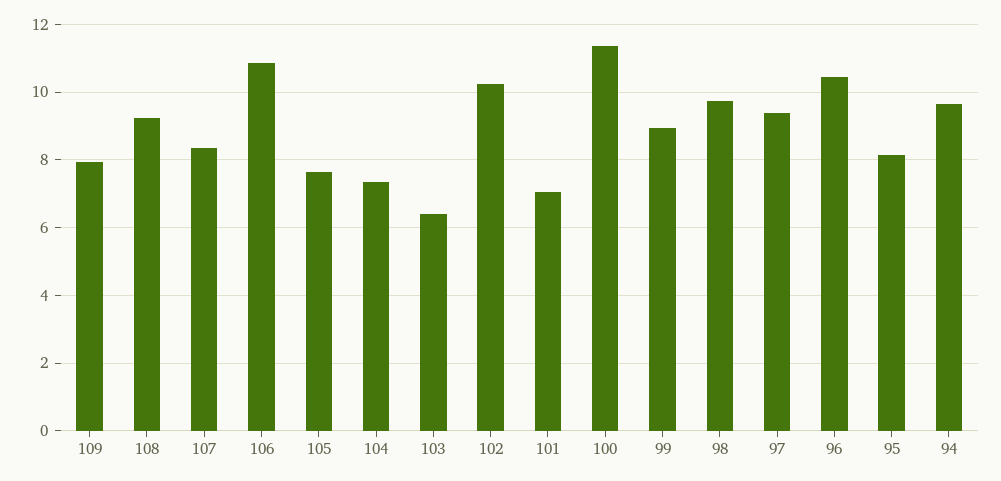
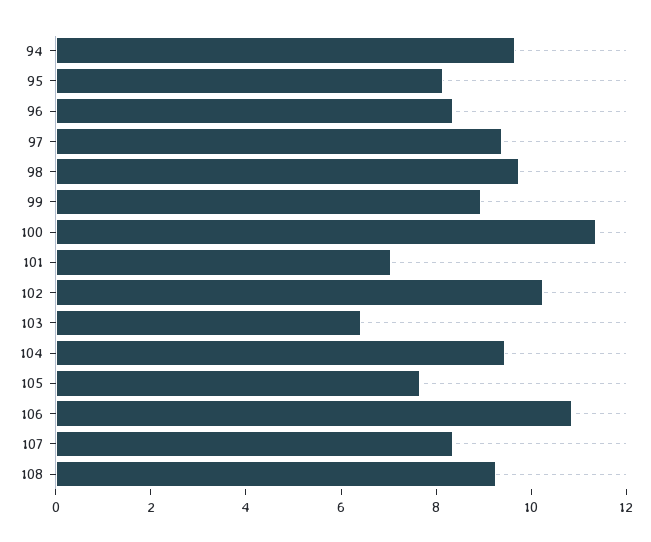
109: 8 -> none
104: 7.4 -> 9.5
96: 10.4 -> 8.5

